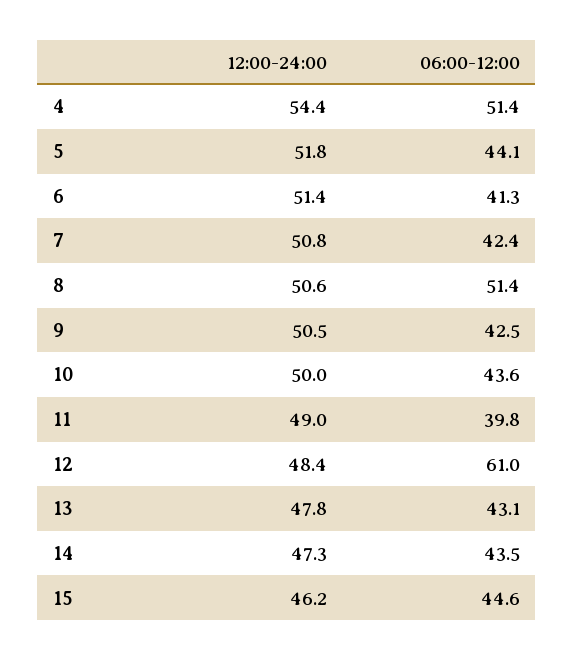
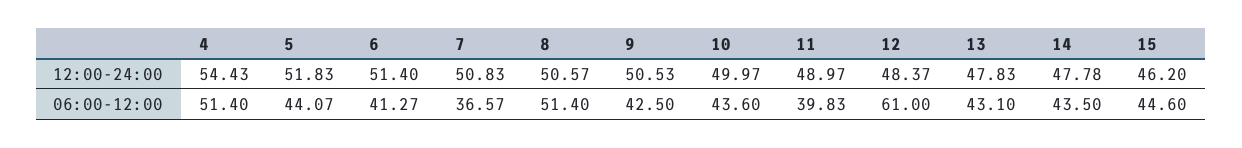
06:00-12:00, 7: 42.4 -> 36.57
12:00-24:00, 14: 47.3 -> 47.78

